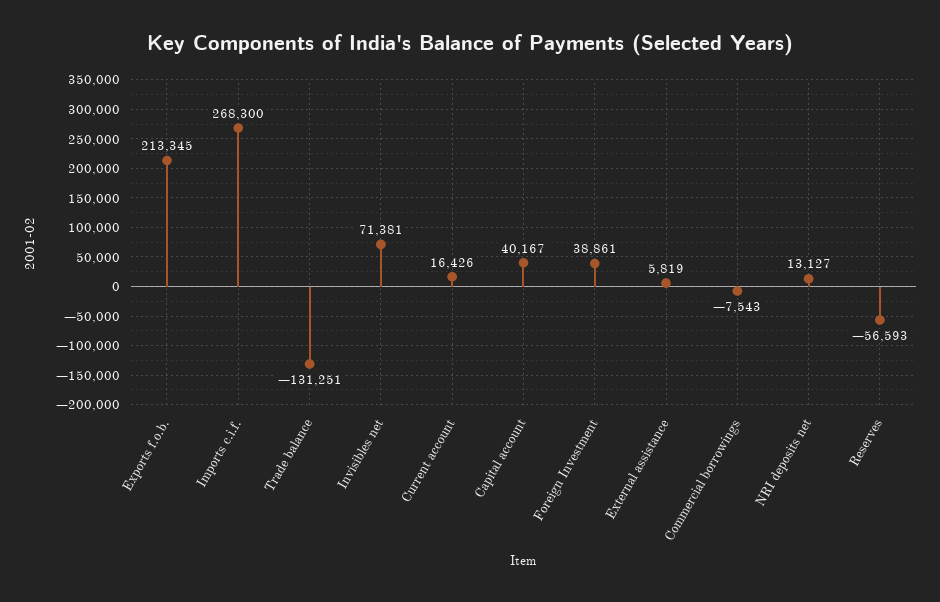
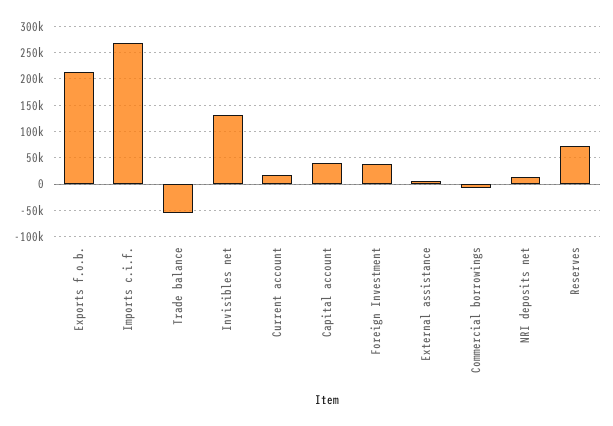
Trade balance: -131251 -> -50000
Invisibles net: 71381 -> 125000
Reserves: -56593 -> 75000

